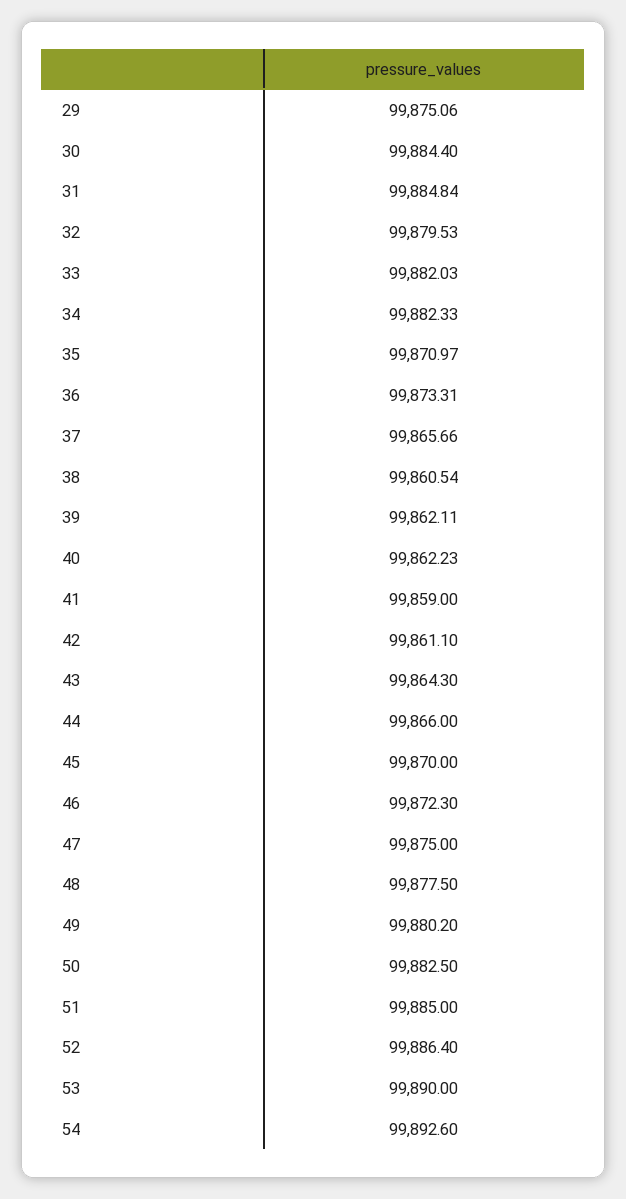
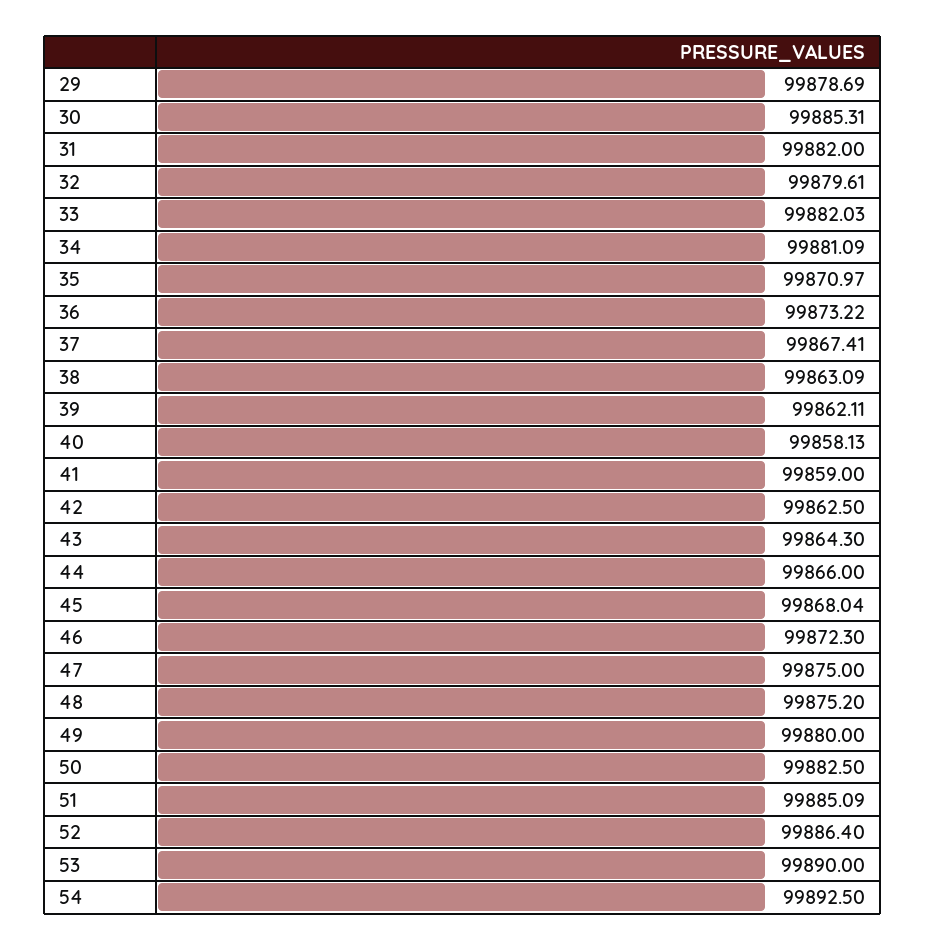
29: 99875.06 -> 99878.69
30: 99884.4 -> 99885.31
31: 99884.84 -> 99882
32: 99879.53 -> 99879.61
34: 99882.33 -> 99881.09
36: 99873.31 -> 99873.22
37: 99865.66 -> 99867.41
38: 99860.54 -> 99863.09
40: 99862.23 -> 99858.13
42: 99861.1 -> 99862.5
45: 99870 -> 99868.04
48: 99877.5 -> 99875.2
49: 99880.2 -> 99880
51: 99885 -> 99885.09
54: 99892.6 -> 99892.5

